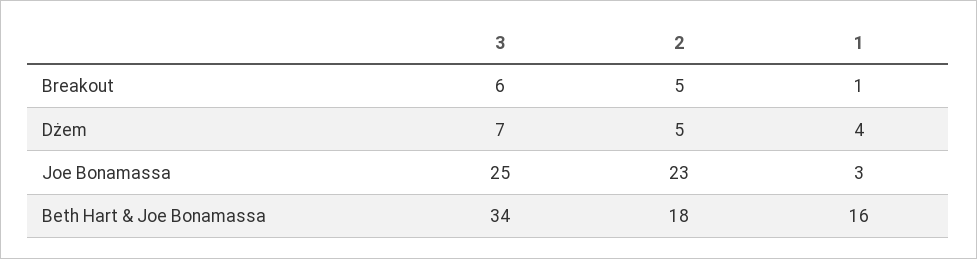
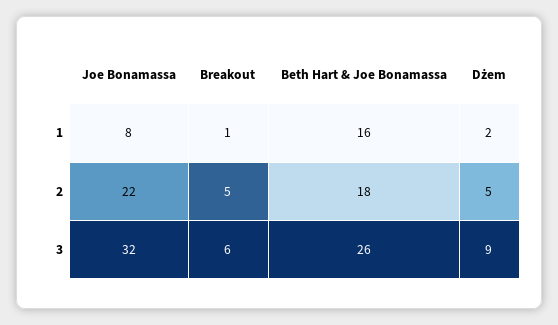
3, Dżem: 7 -> 9
1, Dżem: 4 -> 2
3, Joe Bonamassa: 25 -> 32
2, Joe Bonamassa: 23 -> 22
1, Joe Bonamassa: 3 -> 8
3, Beth Hart & Joe Bonamassa: 34 -> 26

